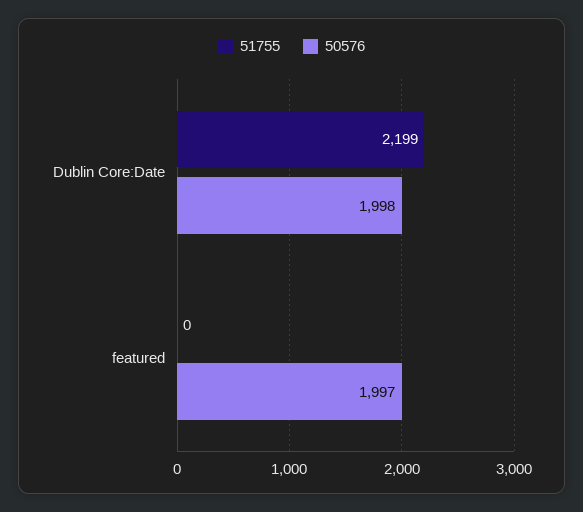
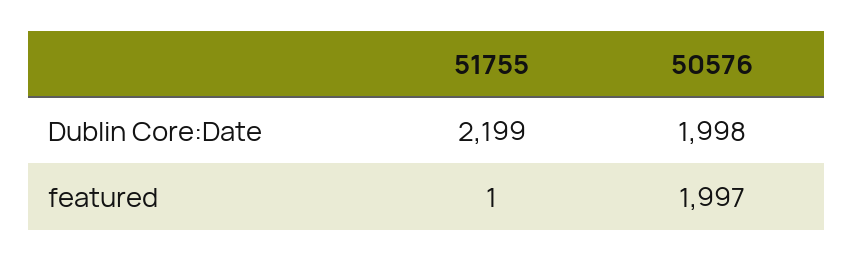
51755, featured: 0 -> 1

